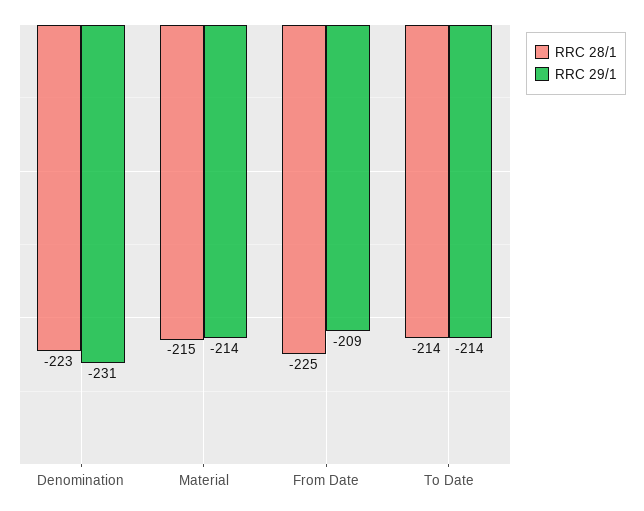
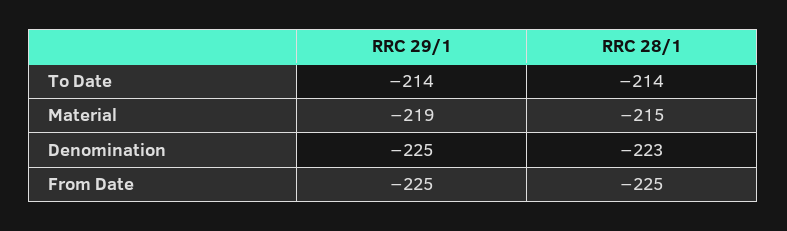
RRC 29/1, Denomination: -231 -> -225
RRC 29/1, Material: -214 -> -219
RRC 29/1, From Date: -209 -> -225

